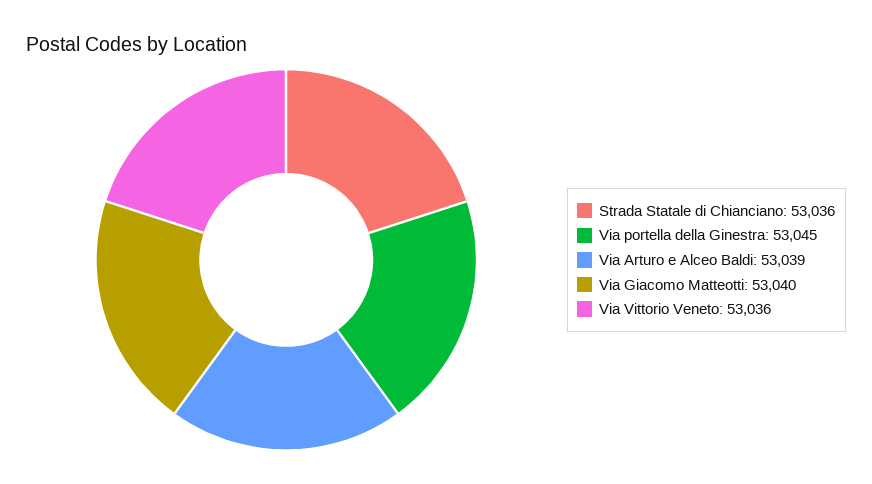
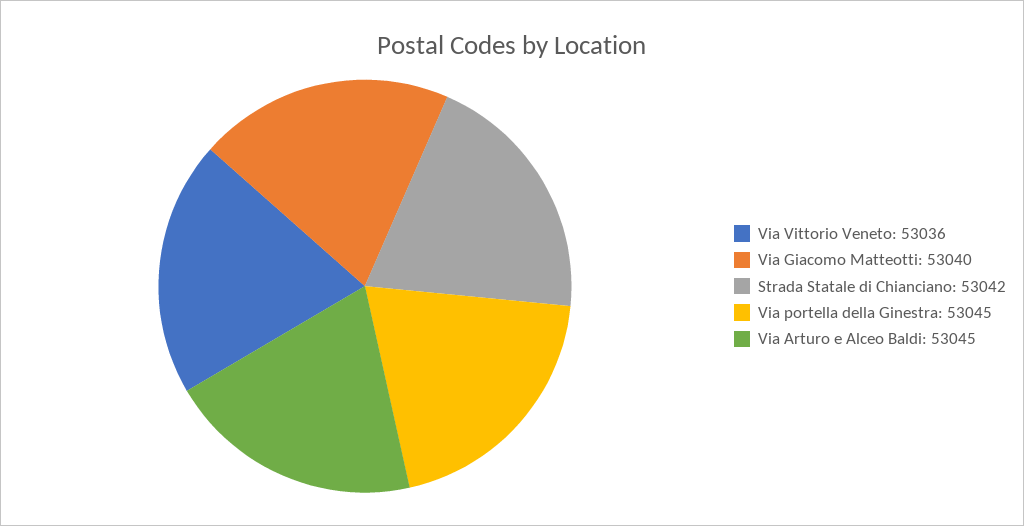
Strada Statale di Chianciano: 53036 -> 53042
Via Arturo e Alceo Baldi: 53039 -> 53045

